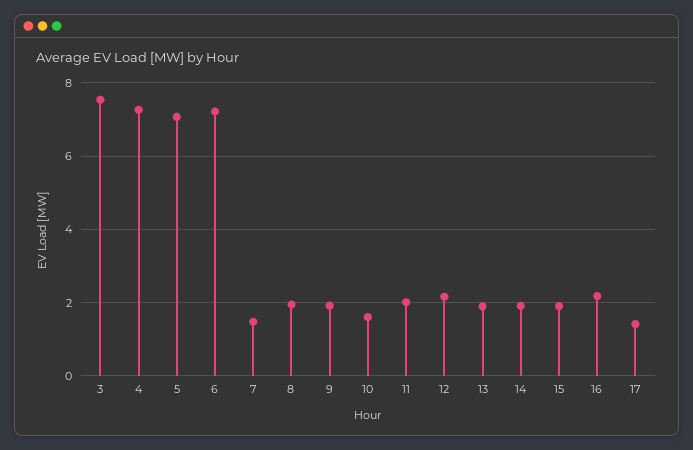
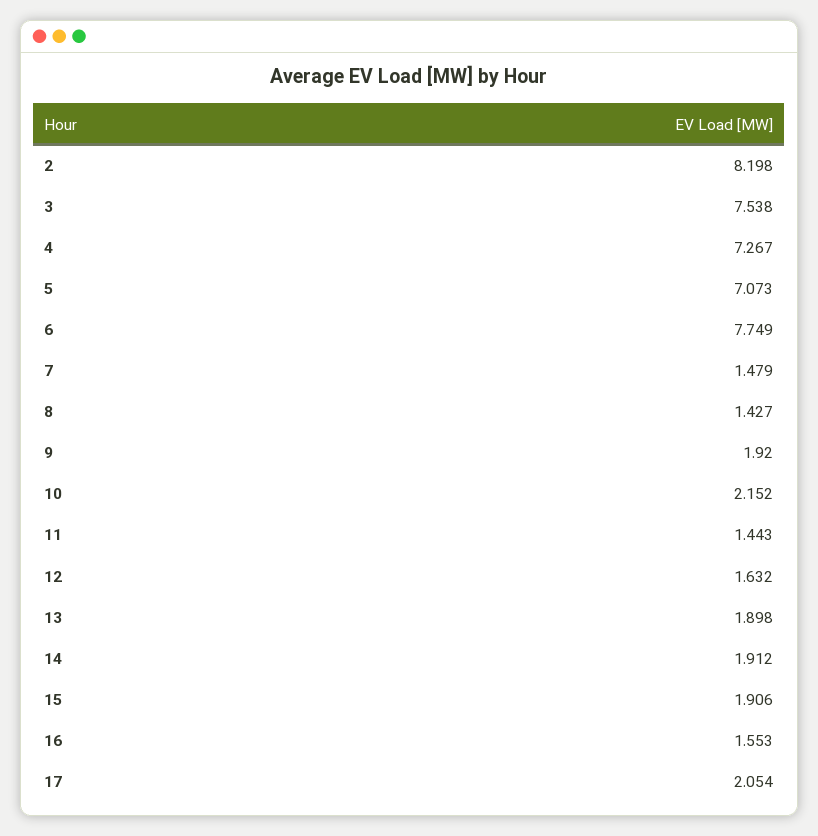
6: 7.2 -> 7.749
8: 2 -> 1.427
10: 1.6 -> 2.152
11: 2 -> 1.443
12: 2.2 -> 1.632
16: 2.2 -> 1.553
17: 1.4 -> 2.054
2: none -> 8.198

